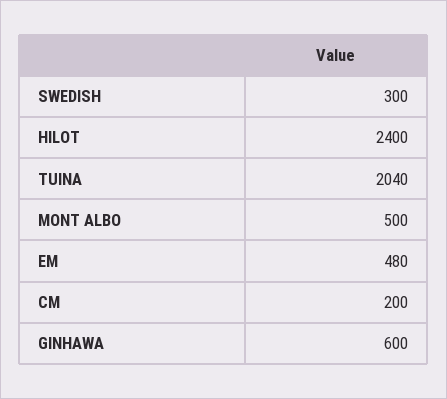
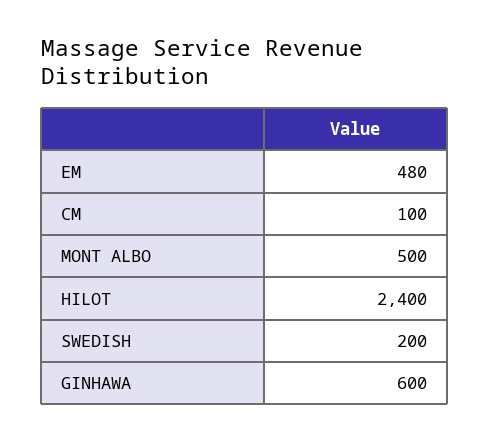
SWEDISH: 300 -> 200
TUINA: 2040 -> none
CM: 200 -> 100

